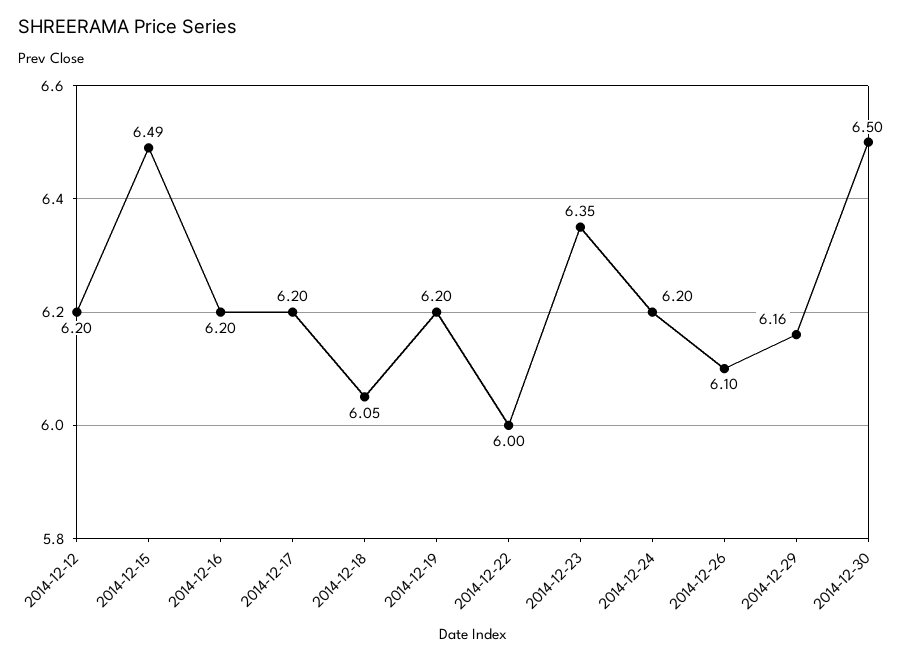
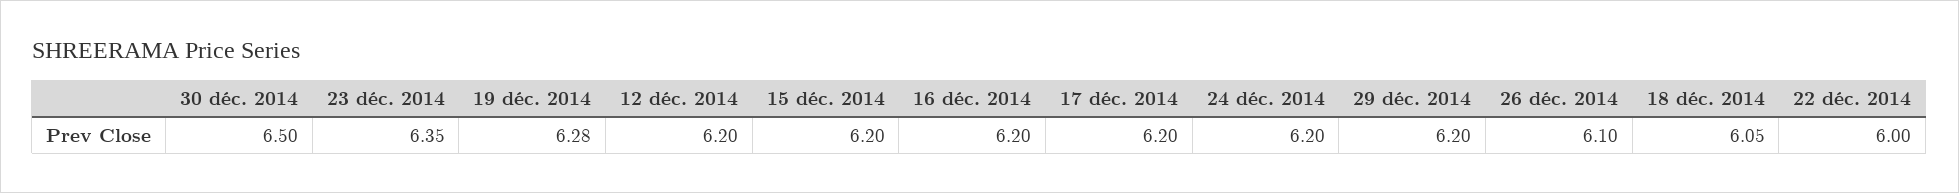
2014-12-15: 6.49 -> 6.2
2014-12-19: 6.2 -> 6.28
2014-12-29: 6.16 -> 6.2

